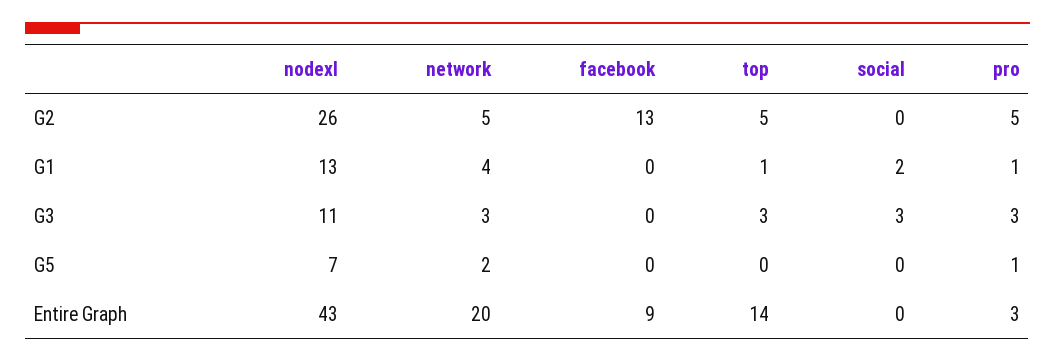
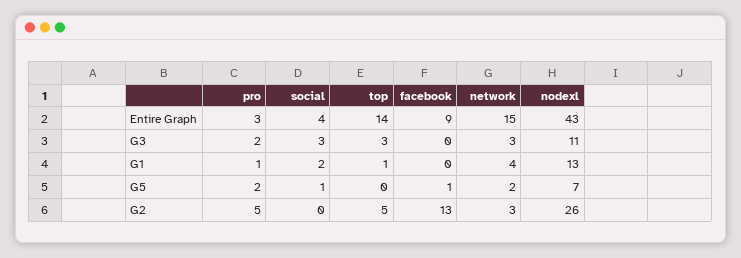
network, G2: 5 -> 3
pro, G3: 3 -> 2
facebook, G5: 0 -> 1
social, G5: 0 -> 1
pro, G5: 1 -> 2
network, Entire Graph: 20 -> 15
social, Entire Graph: 0 -> 4

